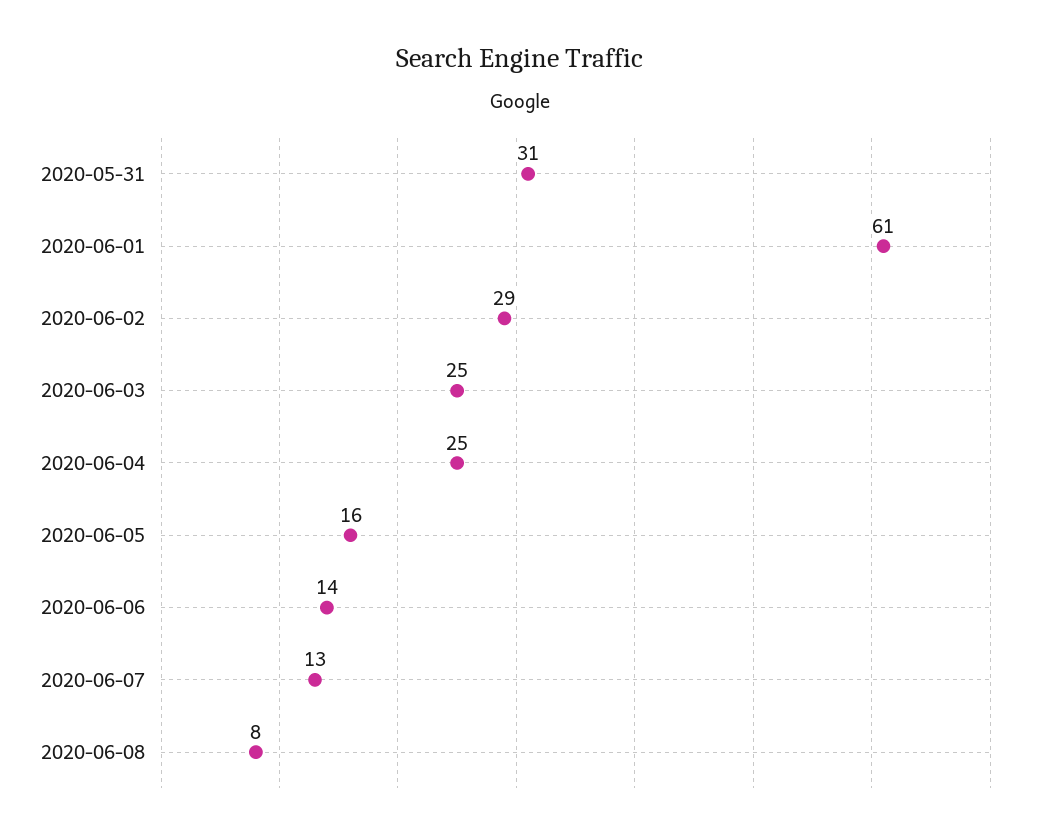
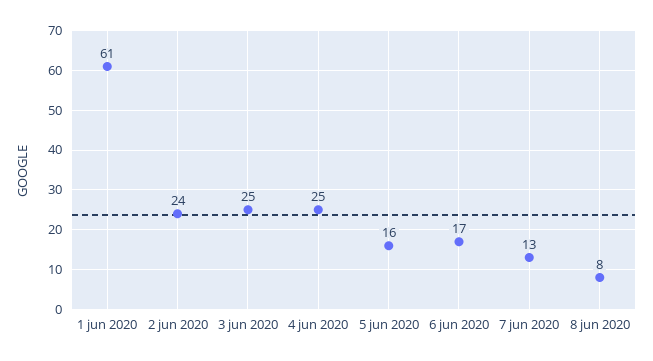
2020-05-31: 31 -> none
2020-06-02: 29 -> 24
2020-06-06: 14 -> 17

